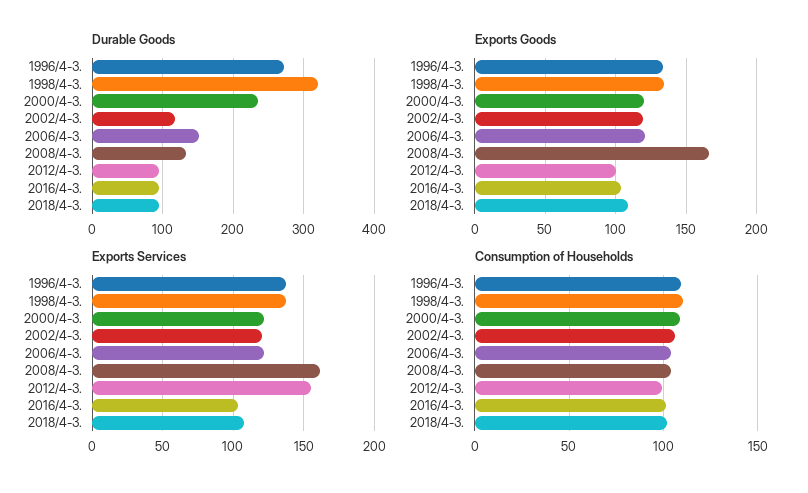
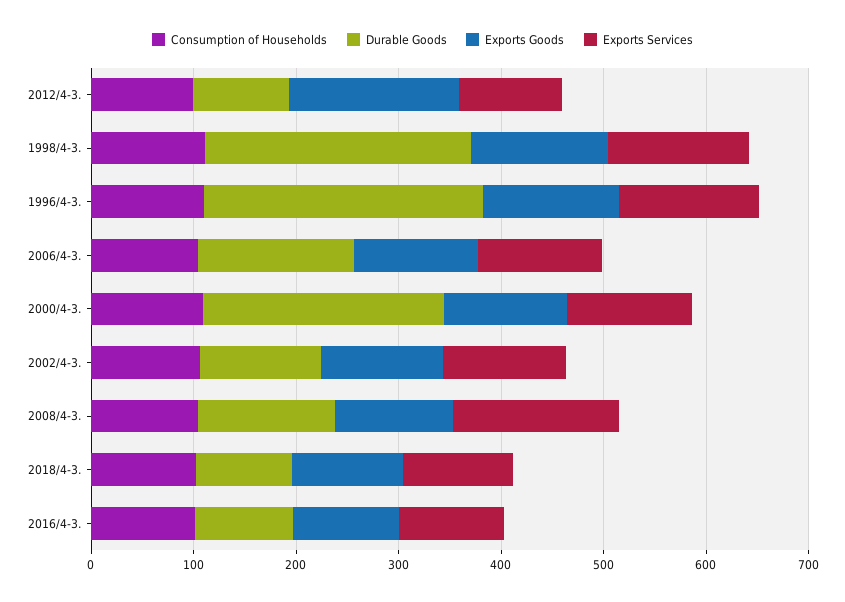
Durable Goods, 1998/4-3.: 320 -> 260
Exports Goods, 2008/4-3.: 165 -> 120
Exports Goods, 2012/4-3.: 100 -> 160
Exports Services, 2012/4-3.: 155 -> 100

